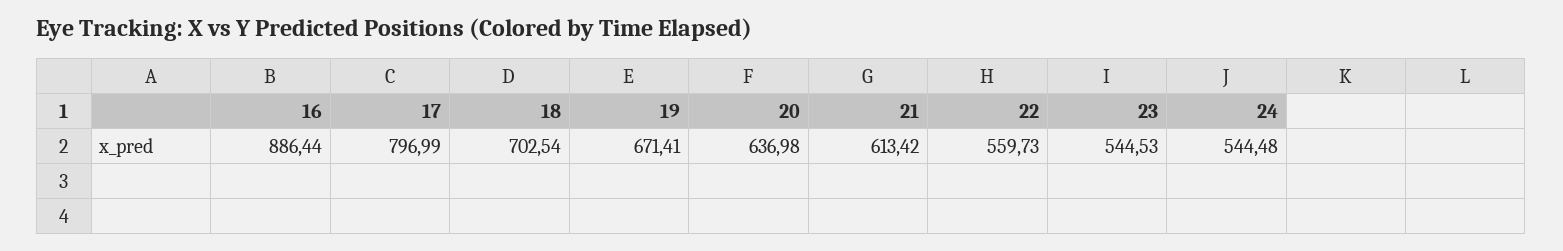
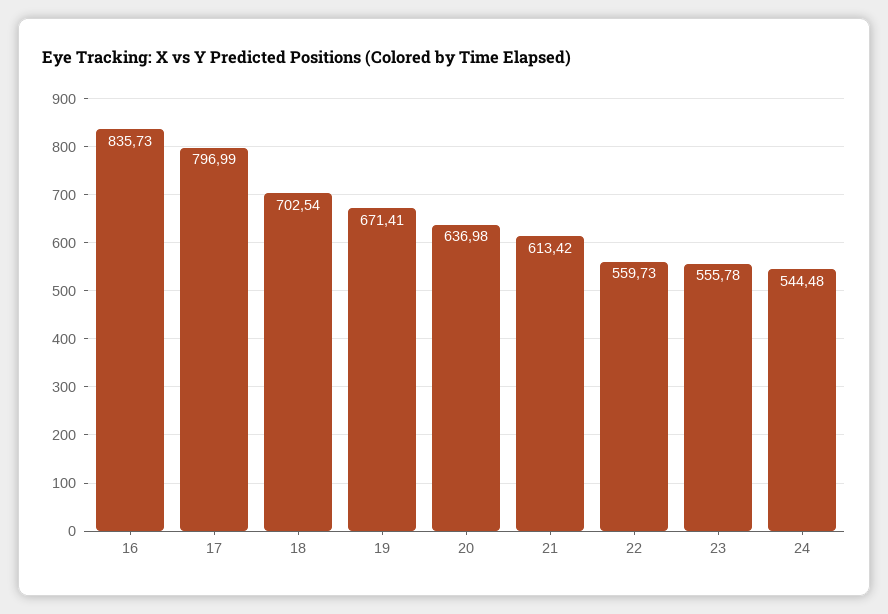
16: 886.44 -> 835.73
23: 544.53 -> 555.78

